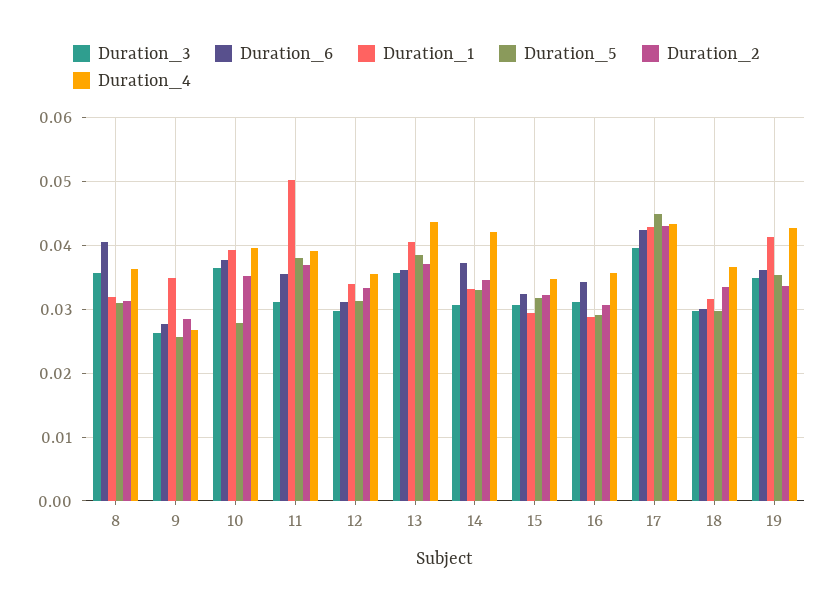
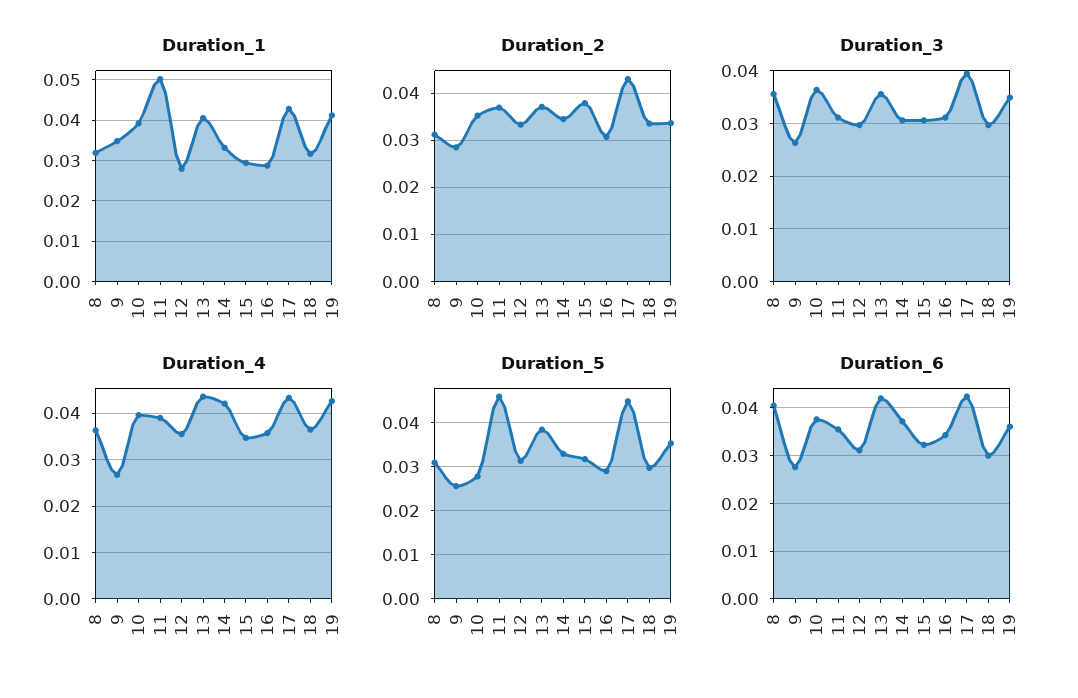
Duration_5, 11: 0.038 -> 0.046
Duration_1, 12: 0.034 -> 0.028
Duration_6, 13: 0.036 -> 0.042
Duration_2, 15: 0.032 -> 0.038

